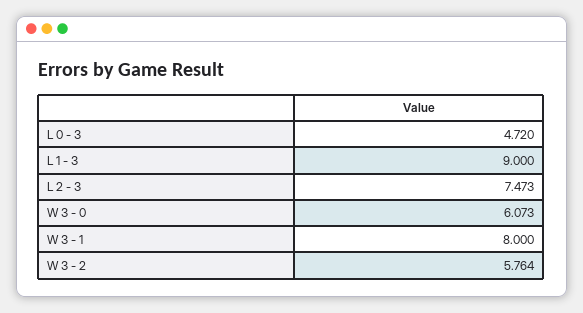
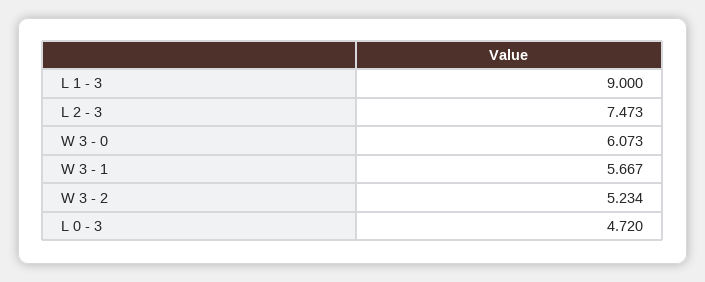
W 3 - 1: 8 -> 5.667
W 3 - 2: 5.764 -> 5.234

